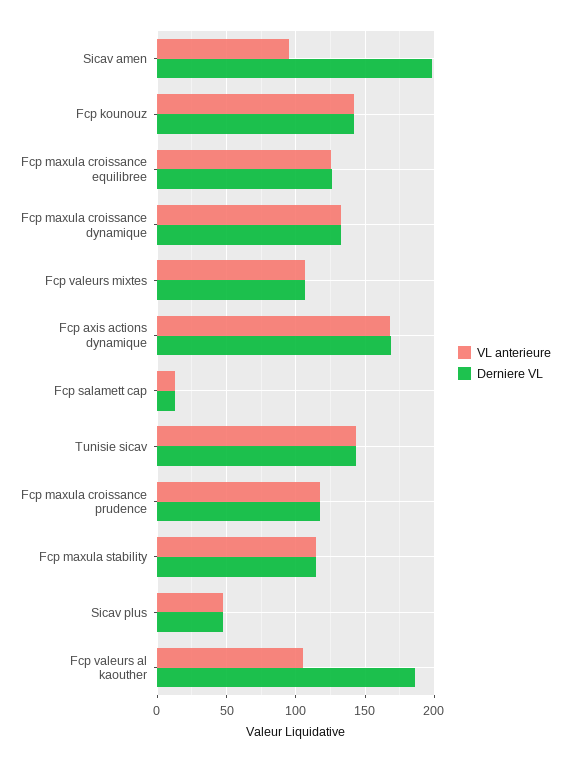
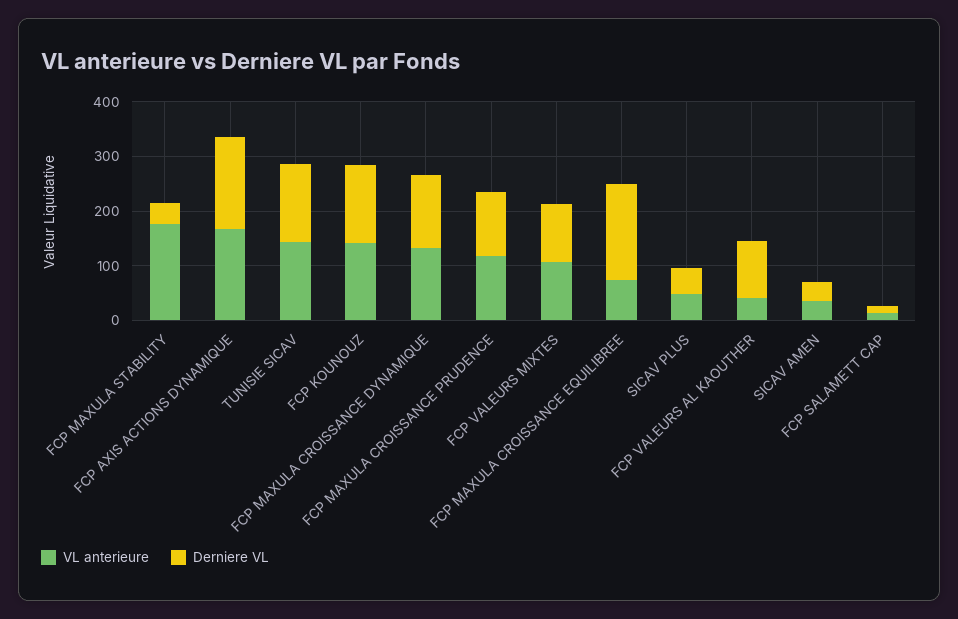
VL anterieure, Sicav amen: 95 -> 40
Derniere VL, Sicav amen: 200 -> 40
VL anterieure, Fcp maxula croissance equilibree: 125 -> 80
Derniere VL, Fcp maxula croissance equilibree: 125 -> 180
VL anterieure, Fcp maxula stability: 115 -> 180
Derniere VL, Fcp maxula stability: 115 -> 40
VL anterieure, Fcp valeurs al kaouther: 105 -> 40
Derniere VL, Fcp valeurs al kaouther: 185 -> 100

